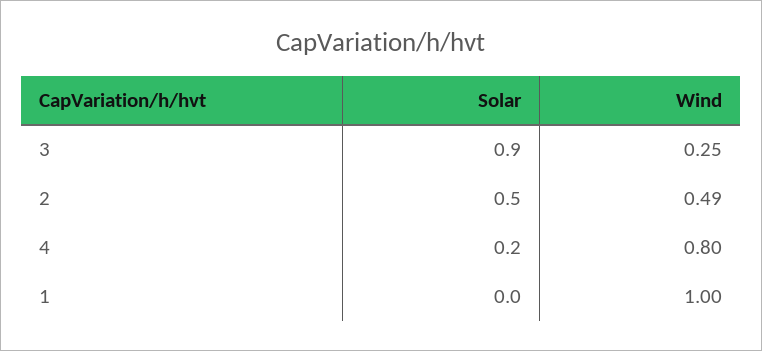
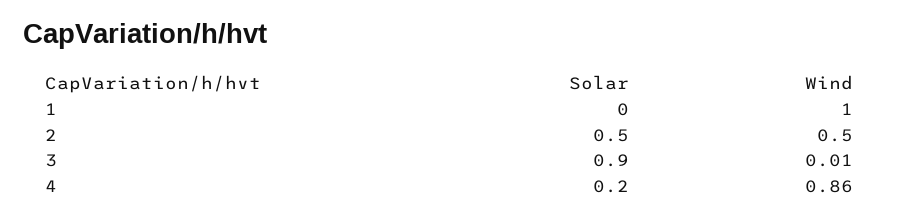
Wind, 3: 0.25 -> 0.01
Wind, 2: 0.49 -> 0.5
Wind, 4: 0.8 -> 0.86

